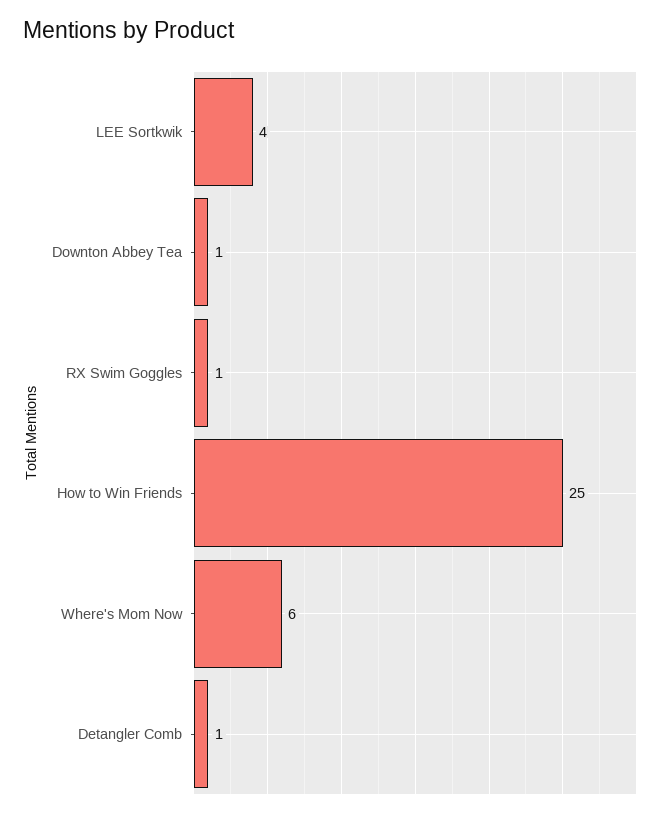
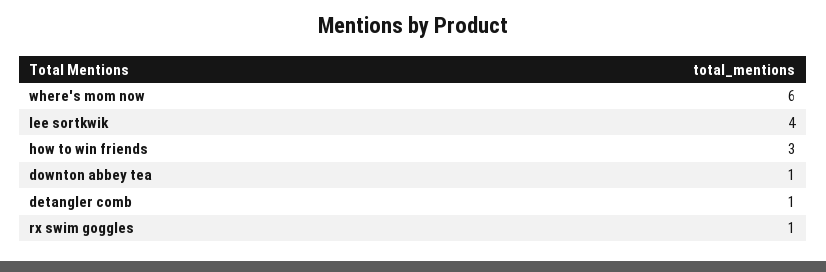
How to Win Friends: 25 -> 3

